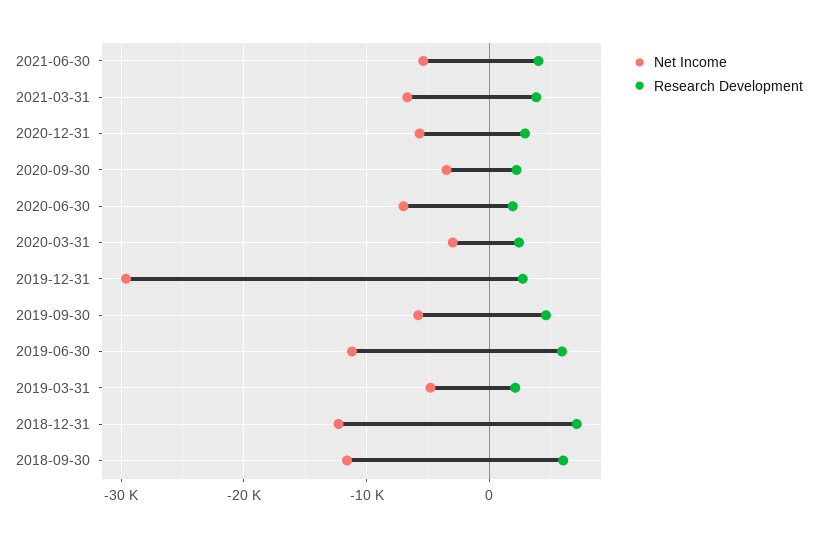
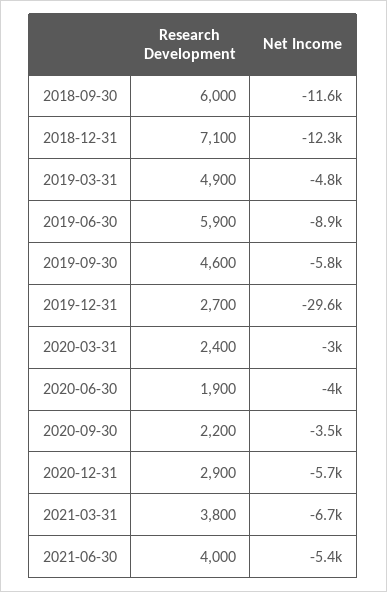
Net Income, 2020-06-30: -7000 -> -4000
Net Income, 2019-06-30: -11000 -> -8900
Research Development, 2019-03-31: 2000 -> 4900

